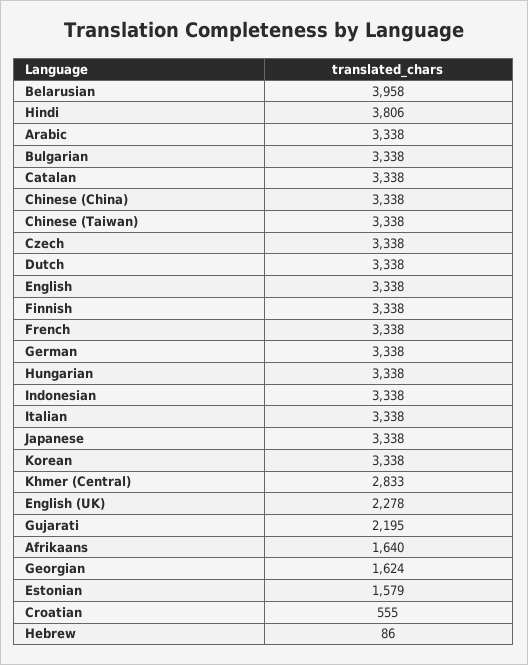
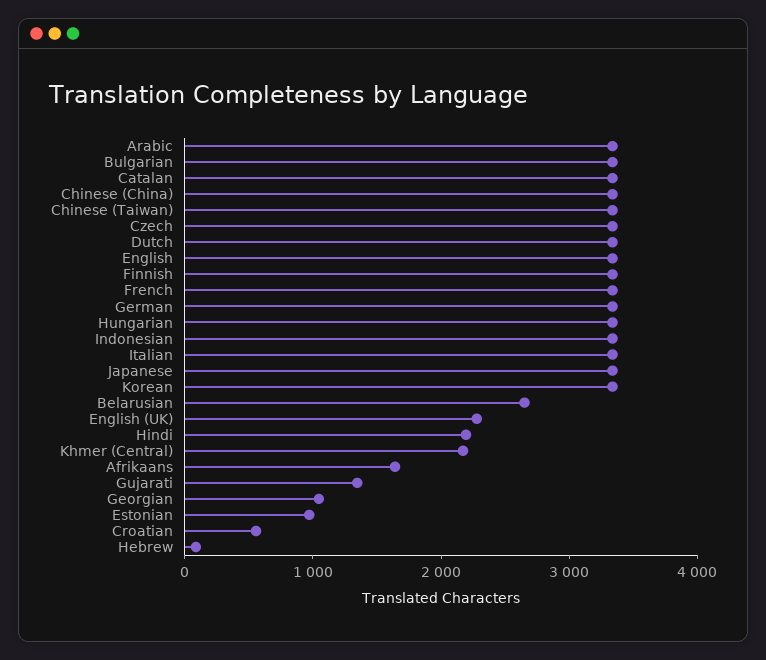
Belarusian: 3958 -> 2600
Hindi: 3806 -> 2200
Khmer (Central): 2833 -> 2200
Gujarati: 2195 -> 1400
Georgian: 1624 -> 1000
Estonian: 1579 -> 1000

